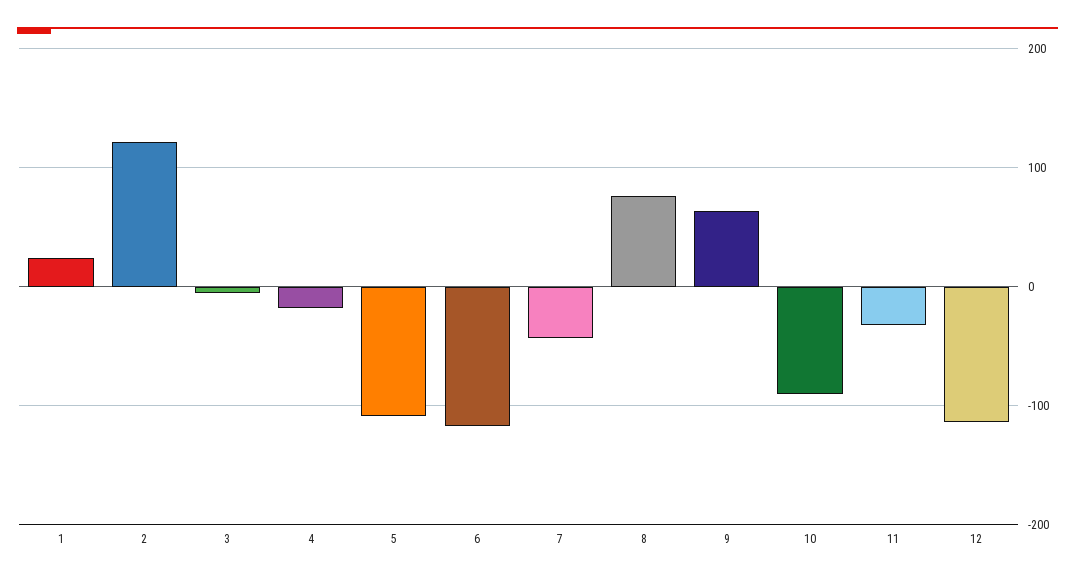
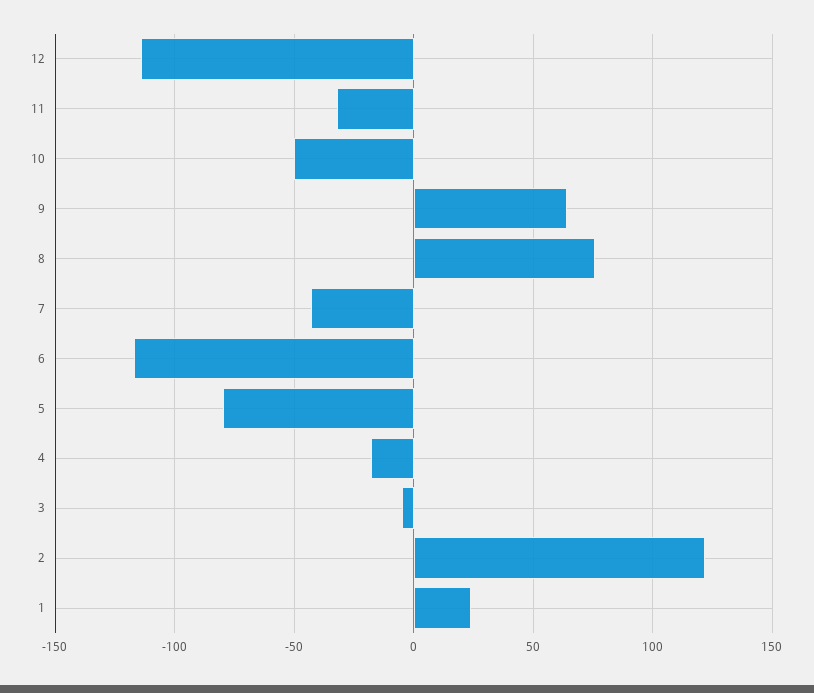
5: -110 -> -80
10: -90 -> -50

